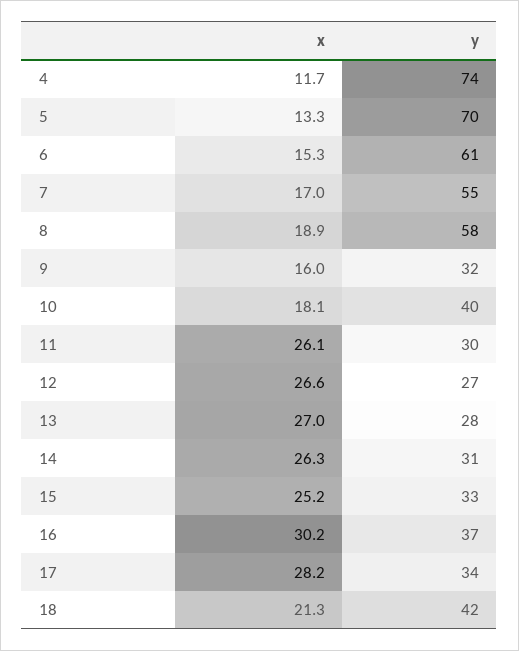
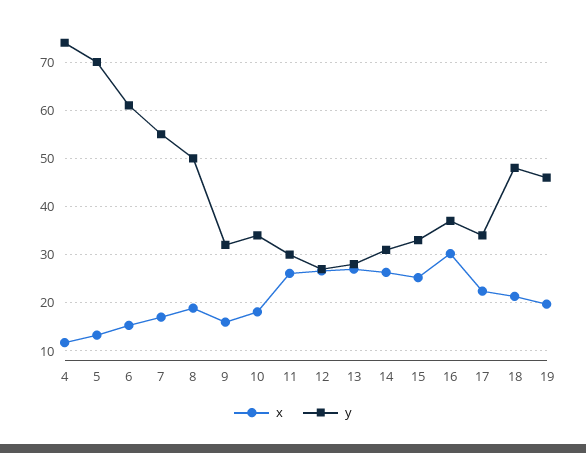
y, 8: 58 -> 50
y, 10: 40 -> 34
x, 17: 28.2 -> 22
y, 18: 42 -> 48
x, 19: none -> 20
y, 19: none -> 46

